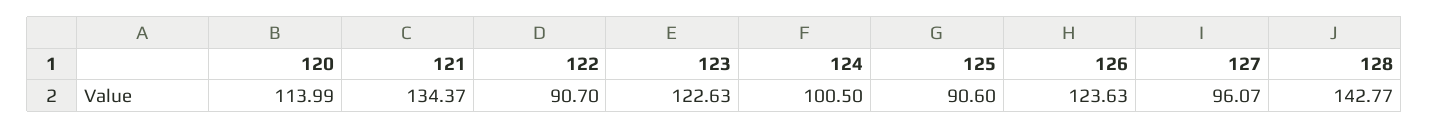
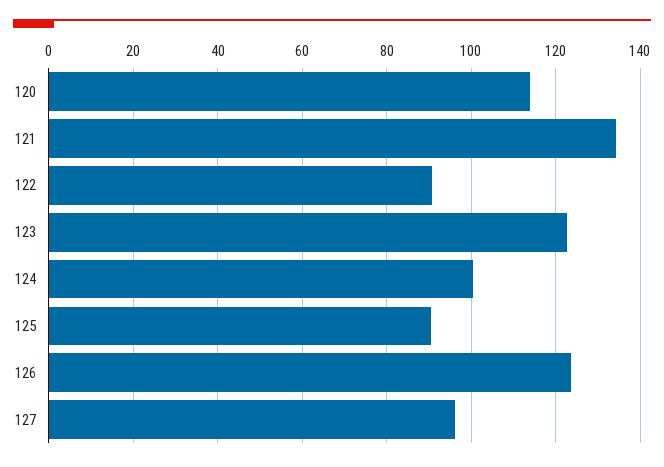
128: 142.77 -> none

